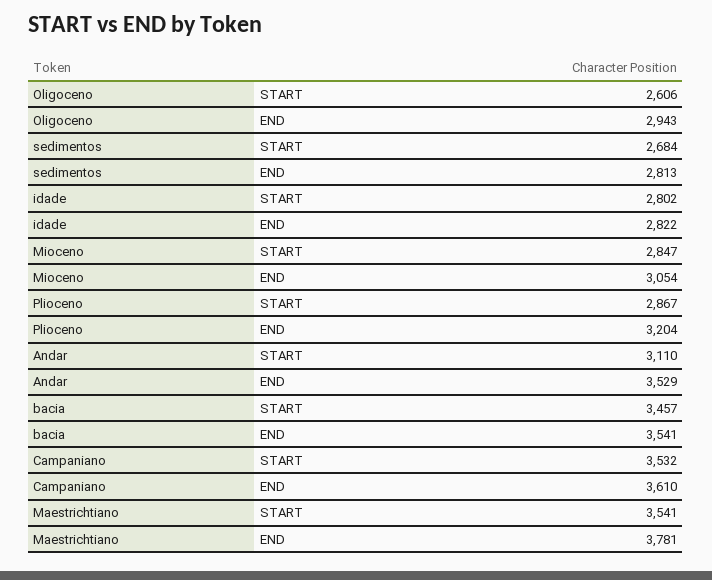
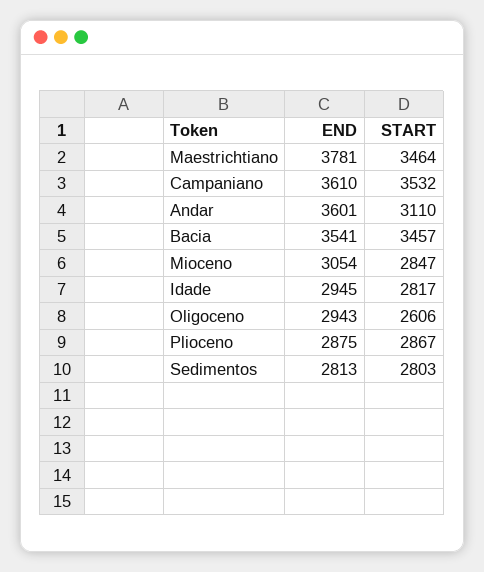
sedimentos, START: 2684 -> 2803
idade, START: 2802 -> 2817
idade, END: 2822 -> 2945
Plioceno, END: 3204 -> 2875
Andar, END: 3529 -> 3601
Maestrichtiano, START: 3541 -> 3464

